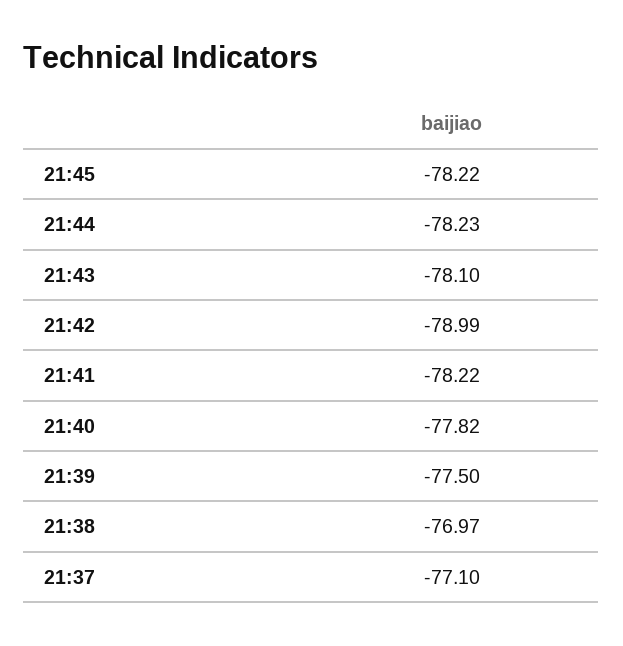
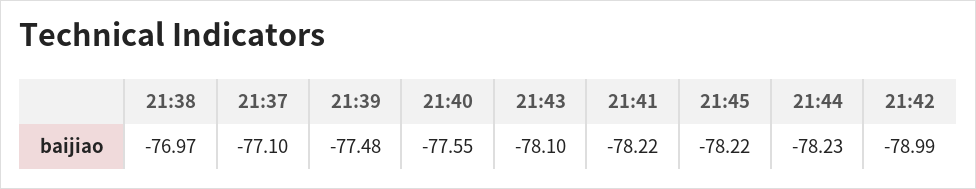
21:40: -77.82 -> -77.55
21:39: -77.5 -> -77.48

